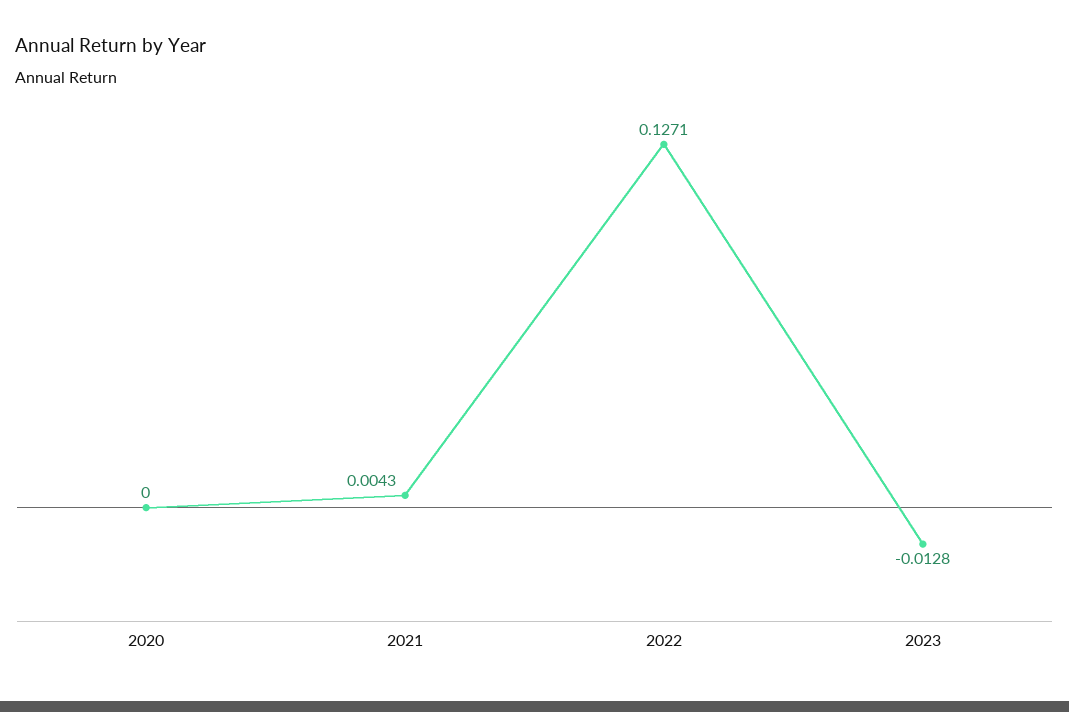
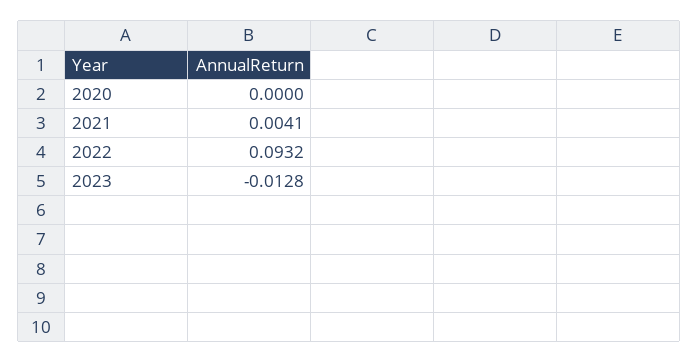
2021: 0.0043 -> 0.0041
2022: 0.1271 -> 0.0932

